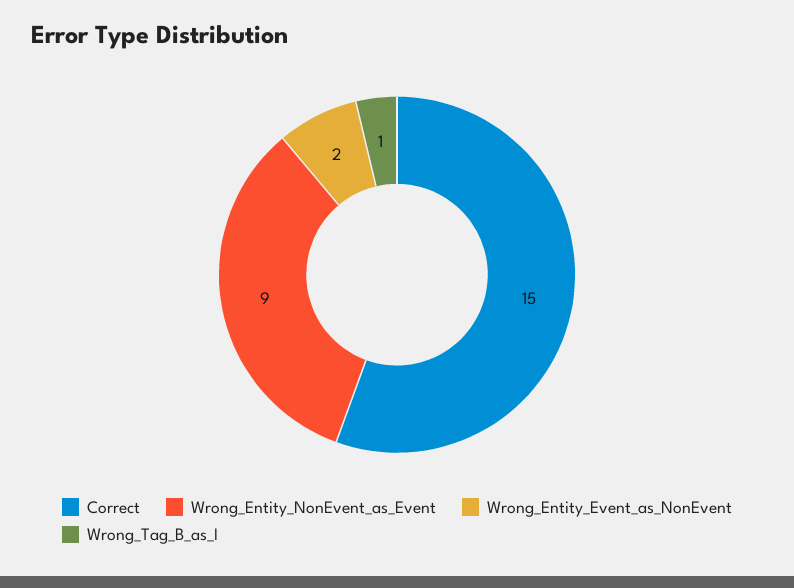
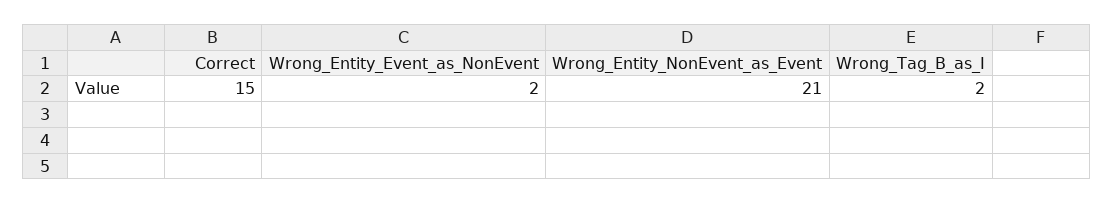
Wrong_Entity_NonEvent_as_Event: 9 -> 21
Wrong_Tag_B_as_I: 1 -> 2

